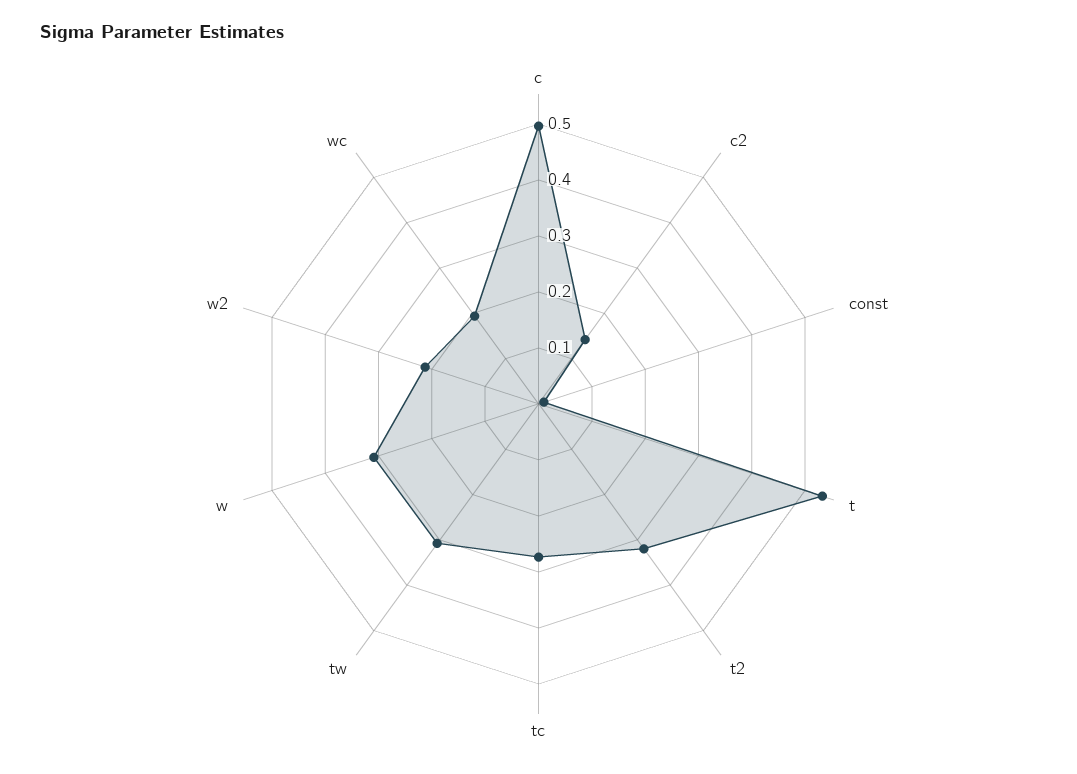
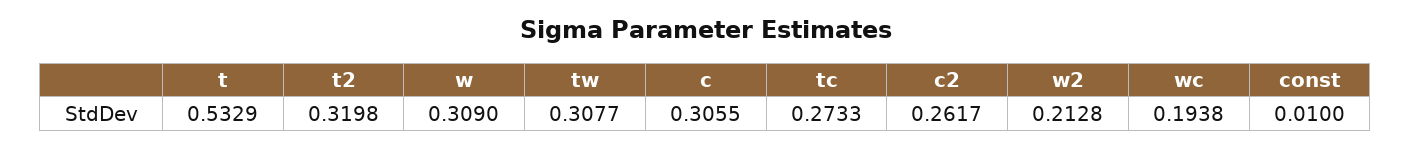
c: 0.5 -> 0.3055
c2: 0.14 -> 0.2617

